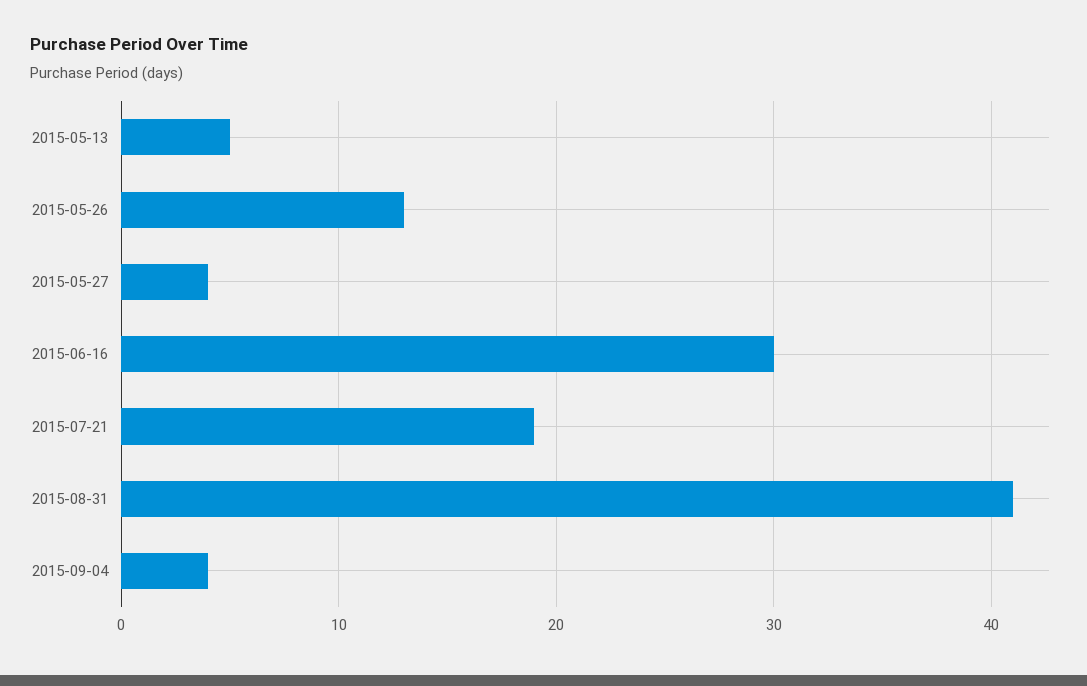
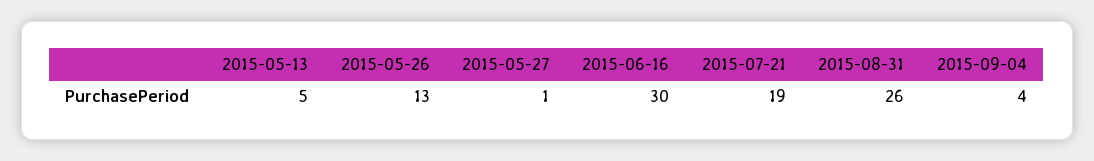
2015-05-27: 4 -> 1
2015-08-31: 41 -> 26

